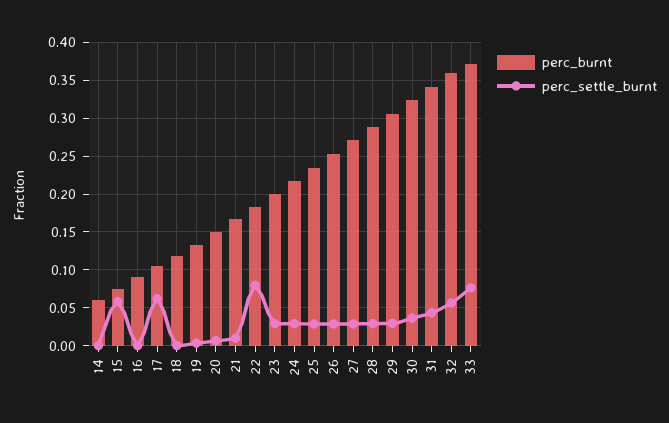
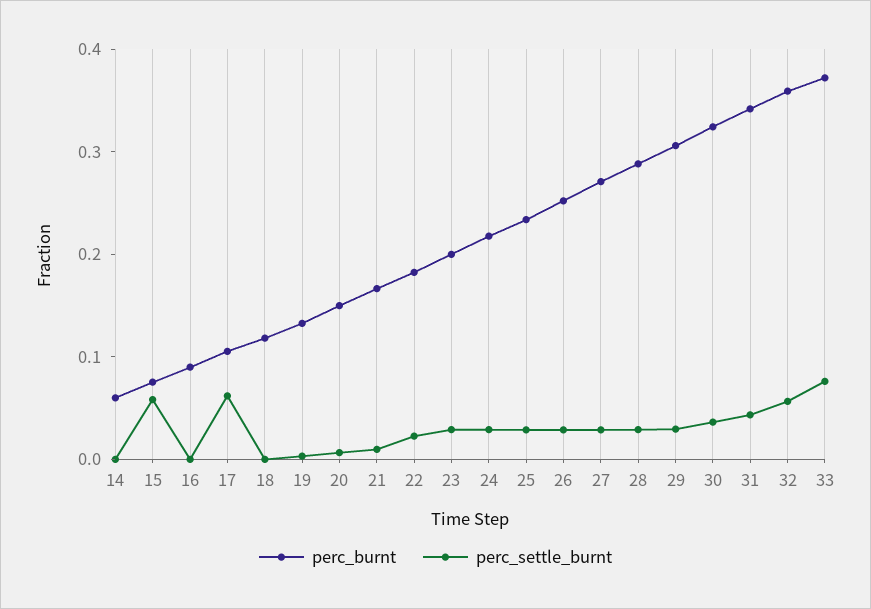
perc_settle_burnt, 22: 0.08 -> 0.02

